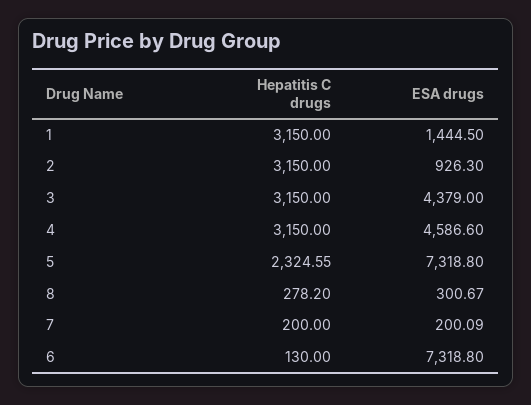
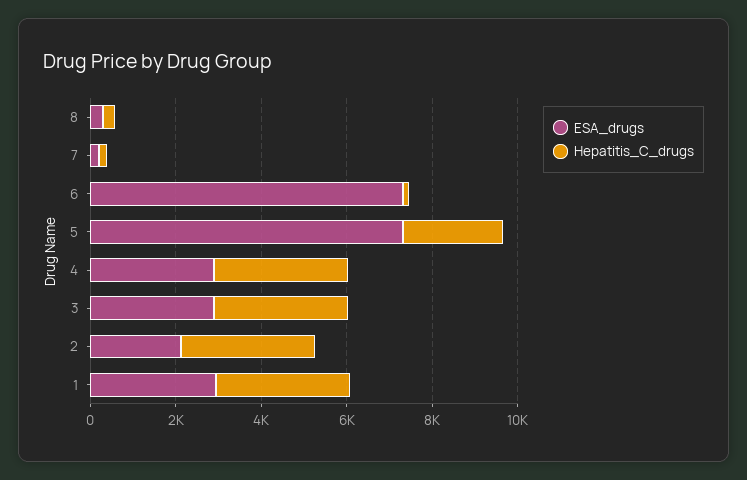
ESA drugs, 1: 1444.5 -> 3000
ESA drugs, 2: 926.3 -> 2000
ESA drugs, 3: 4379 -> 3000
ESA drugs, 4: 4586.6 -> 3000

